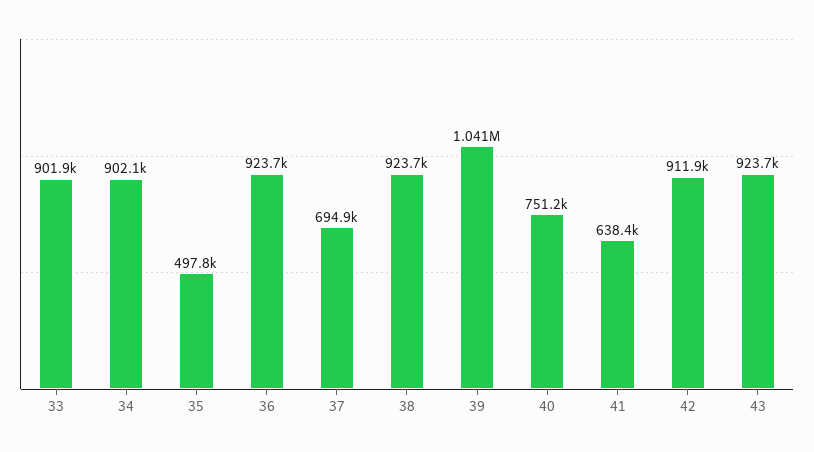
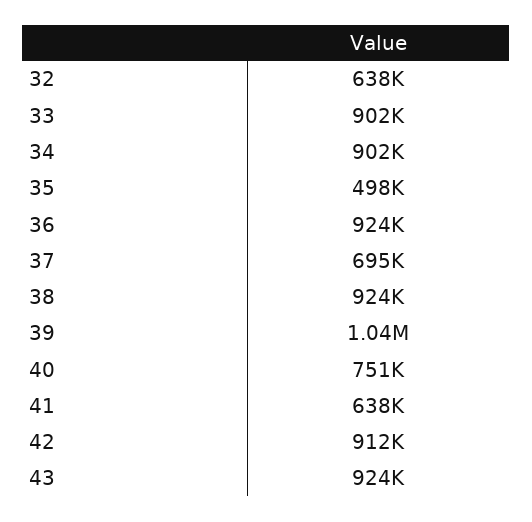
32: none -> 638000

